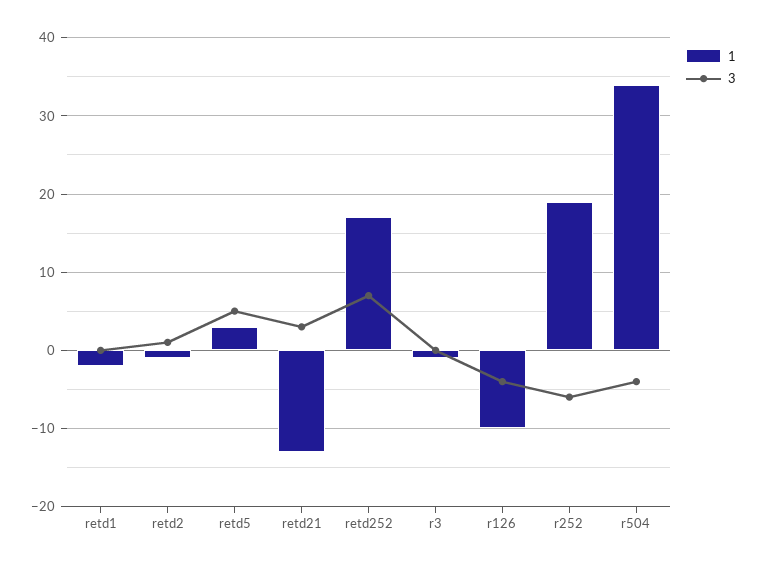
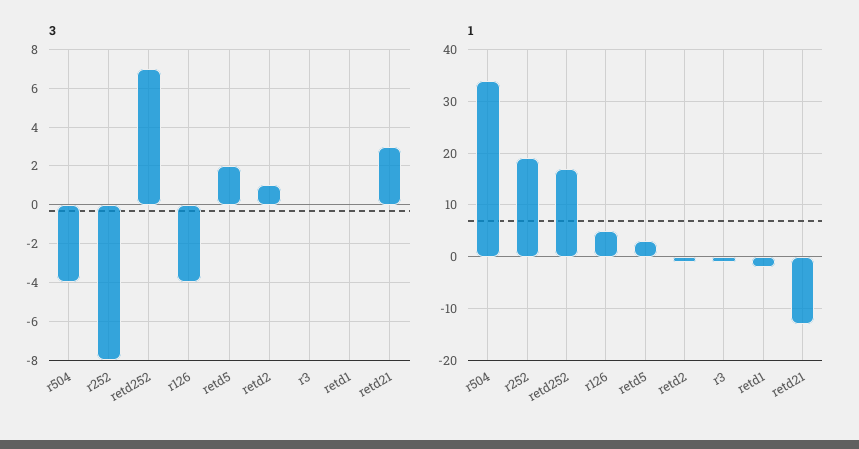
3, retd5: 5 -> 2
1, r126: -10 -> 5
3, r252: -6 -> -8

